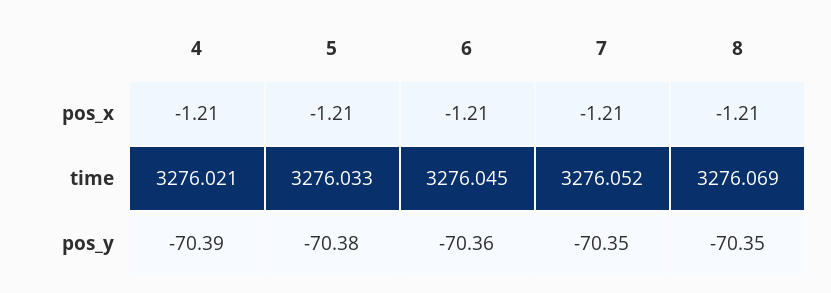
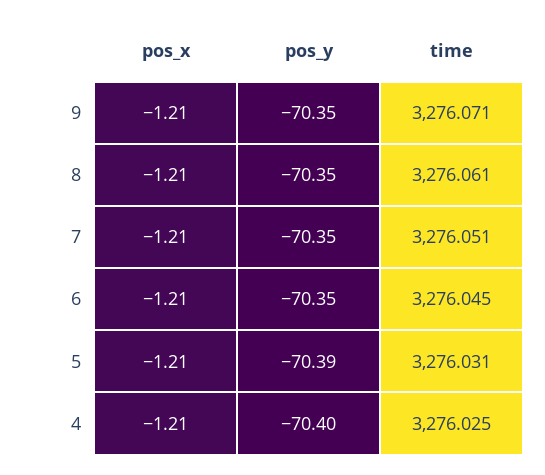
4, time: 3276.021 -> 3276.025
5, time: 3276.033 -> 3276.031
7, time: 3276.052 -> 3276.051
8, time: 3276.069 -> 3276.061
4, pos_y: -70.39 -> -70.4
5, pos_y: -70.38 -> -70.39
6, pos_y: -70.36 -> -70.35
9, pos_x: none -> -1.21
9, pos_y: none -> -70.35
9, time: none -> 3276.071

